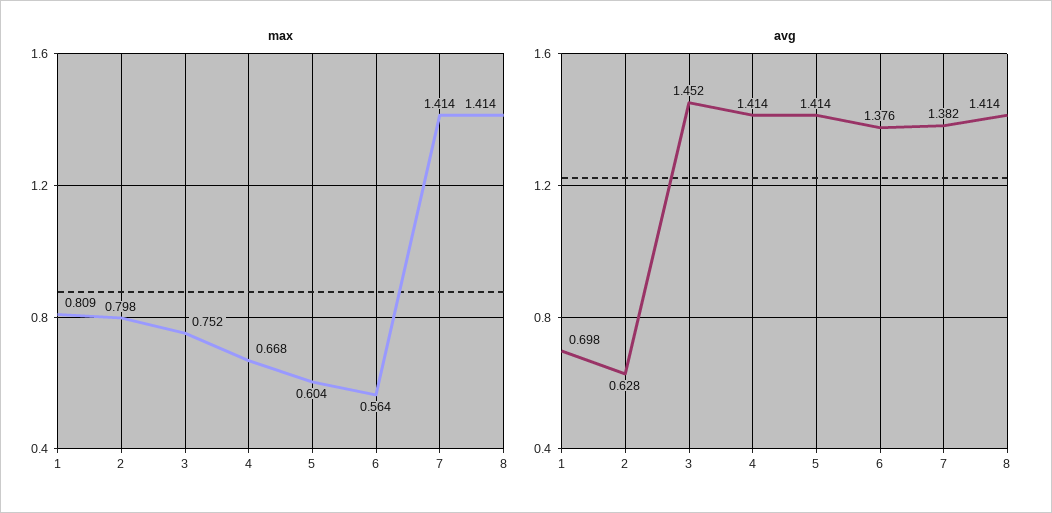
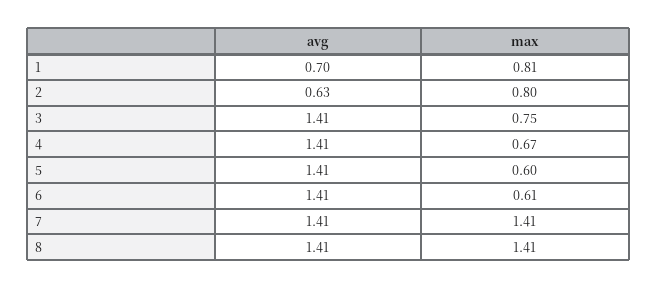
max, 6: 0.564 -> 0.61
avg, 3: 1.452 -> 1.41
avg, 6: 1.376 -> 1.41
avg, 7: 1.382 -> 1.41

